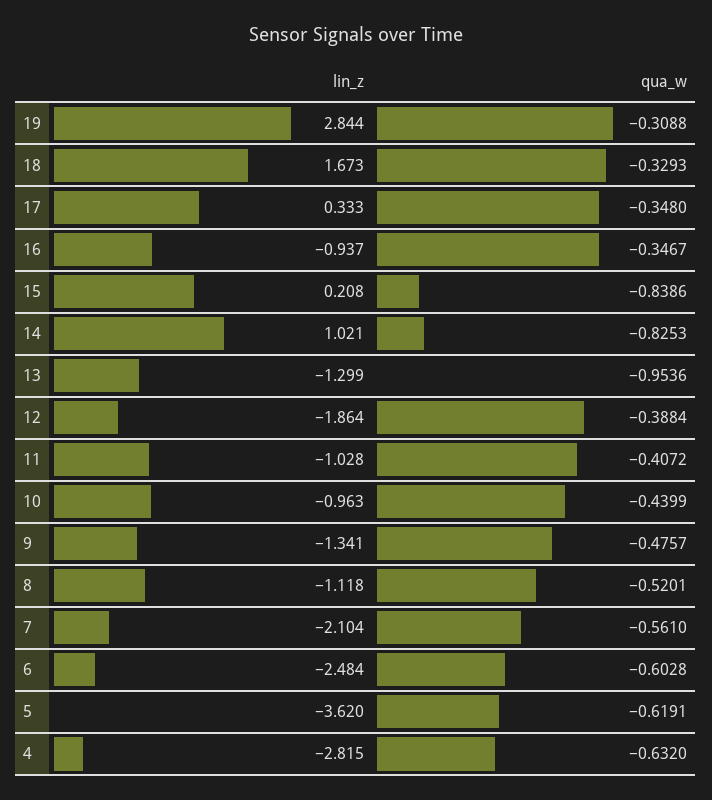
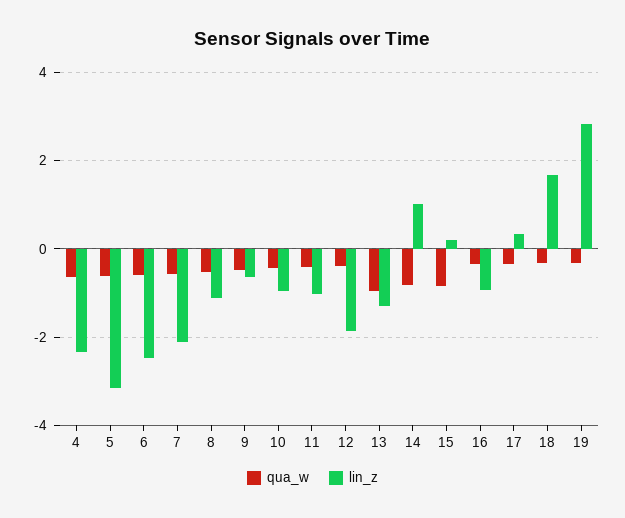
lin_z, 9: -1.341 -> -0.6
lin_z, 5: -3.62 -> -3.2
lin_z, 4: -2.815 -> -2.4

